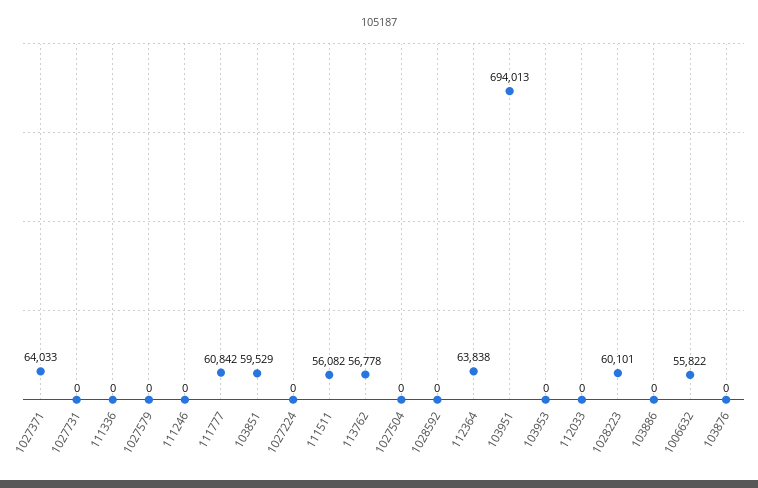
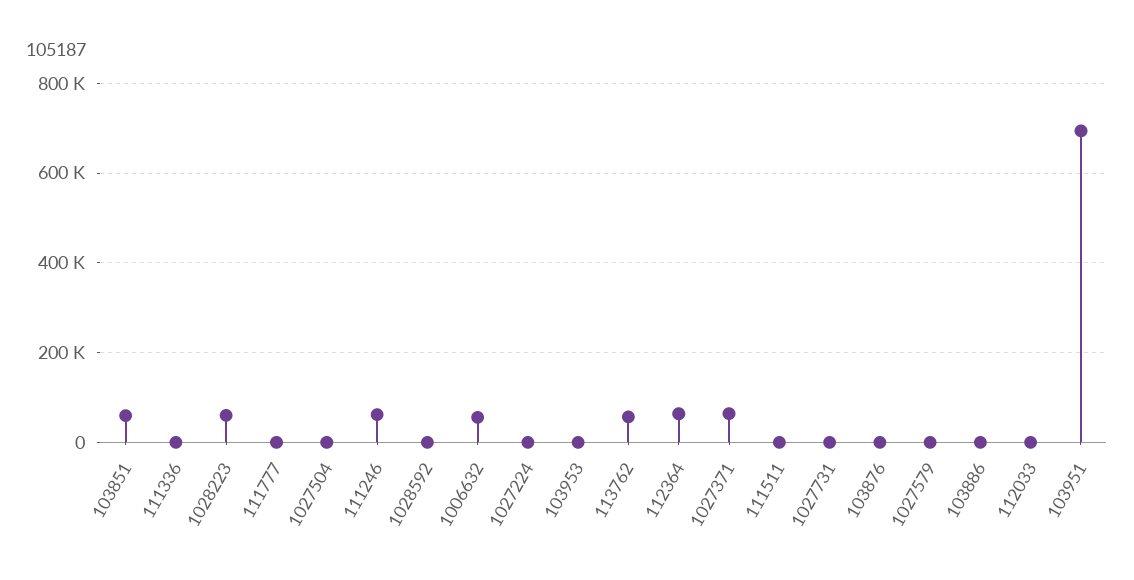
111246: 0 -> 60000
111777: 60842 -> 0
111511: 56082 -> 0

